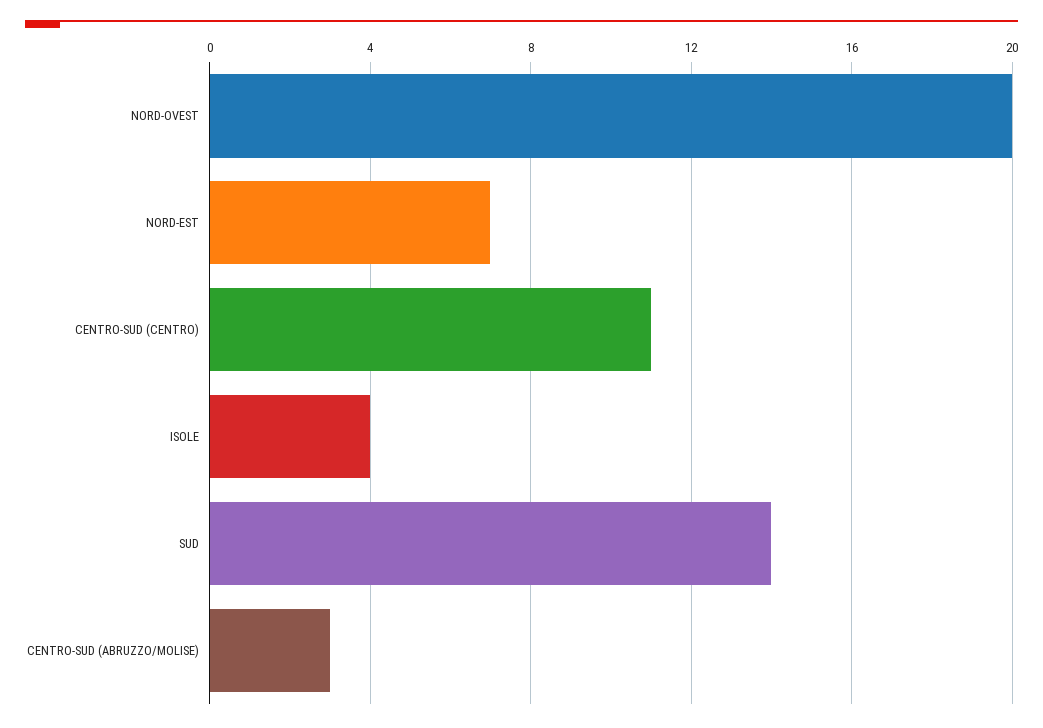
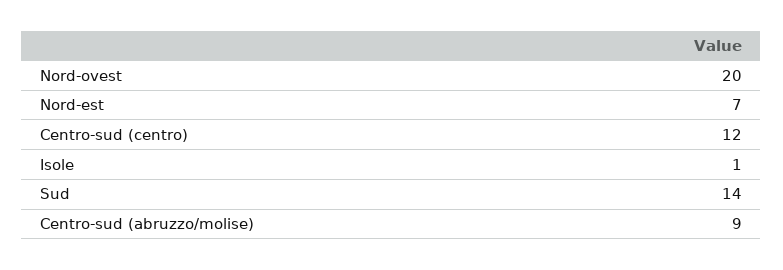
CENTRO-SUD (CENTRO): 11 -> 12
ISOLE: 4 -> 1
CENTRO-SUD (ABRUZZO/MOLISE): 3 -> 9

